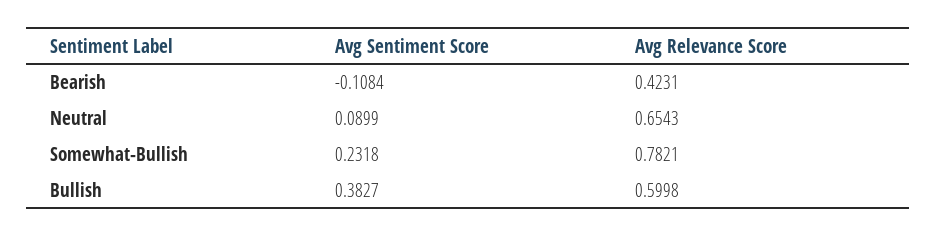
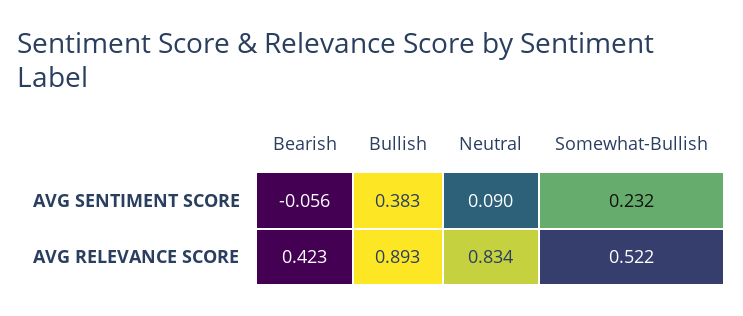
Avg Sentiment Score, Bearish: -0.1084 -> -0.056
Avg Relevance Score, Neutral: 0.6543 -> 0.834
Avg Relevance Score, Somewhat-Bullish: 0.7821 -> 0.522
Avg Relevance Score, Bullish: 0.5998 -> 0.893

